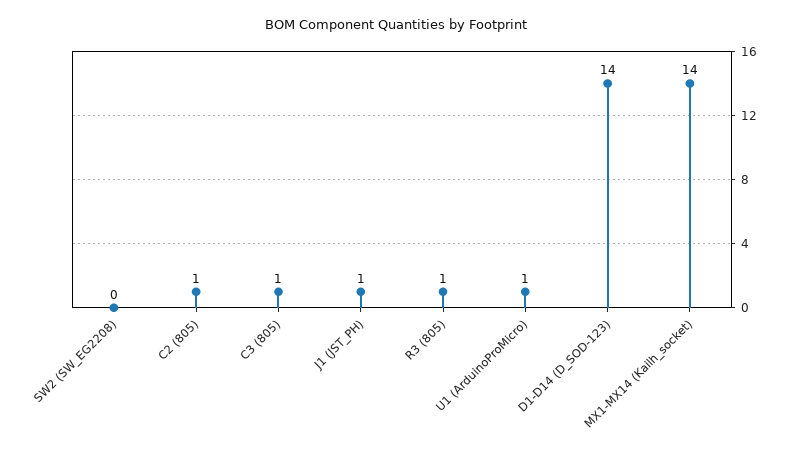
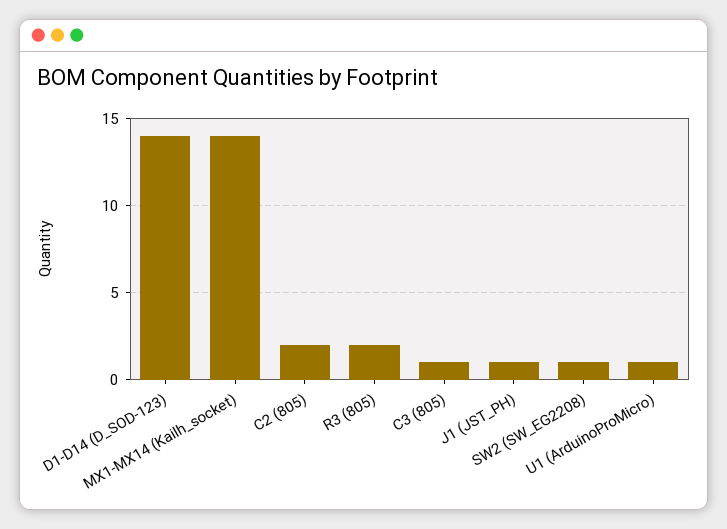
SW2 (SW_EG2208): 0 -> 1
C2 (805): 1 -> 2
R3 (805): 1 -> 2

